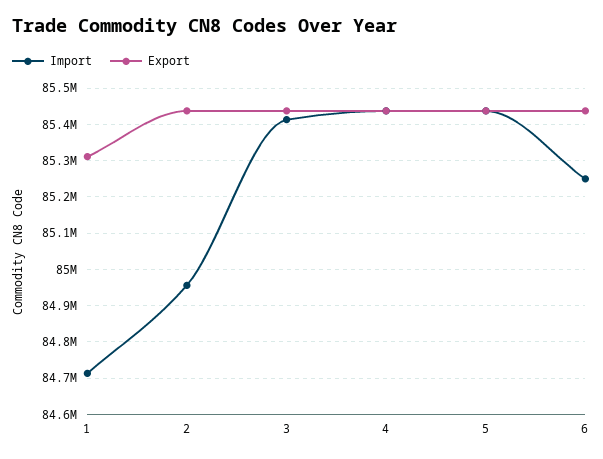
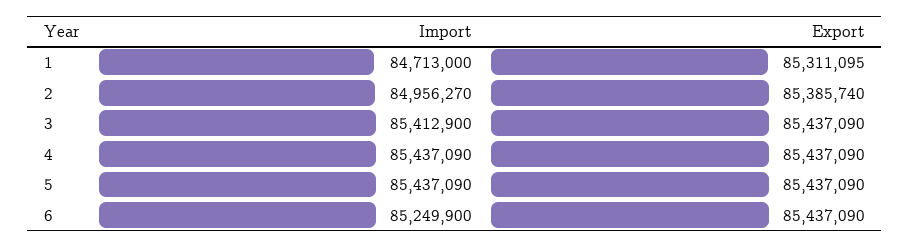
Export, 2: 85440000 -> 85385740

